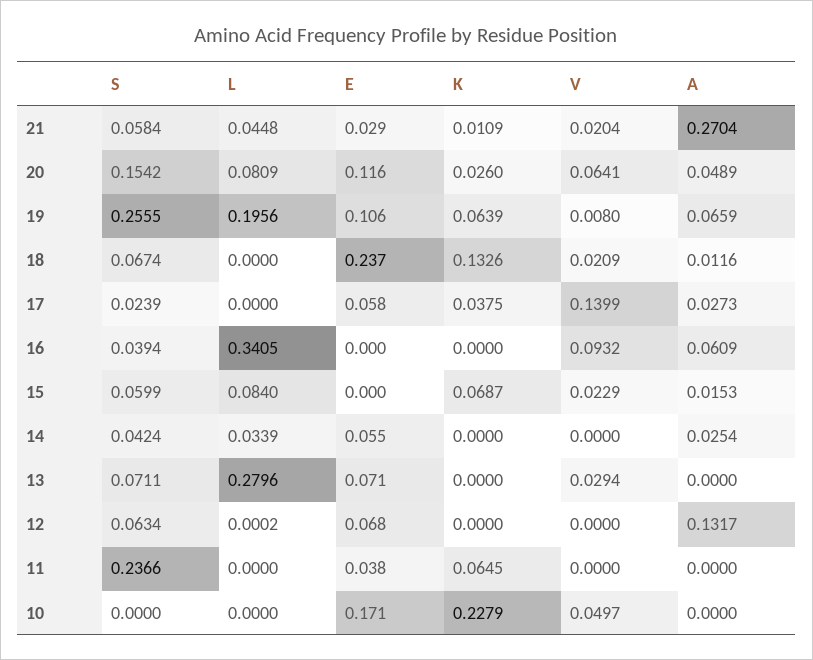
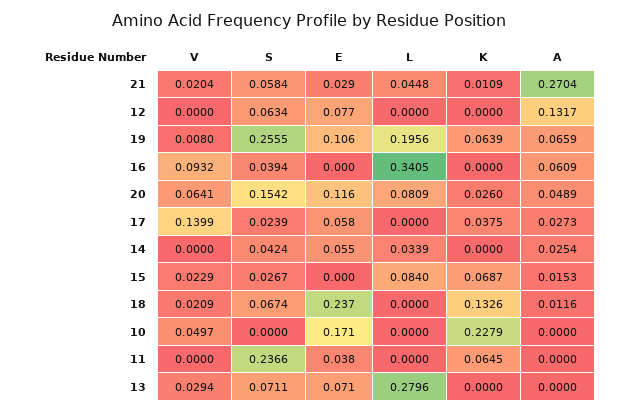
S, 15: 0.0599 -> 0.0267
L, 12: 0.0002 -> 0
E, 12: 0.068 -> 0.077

